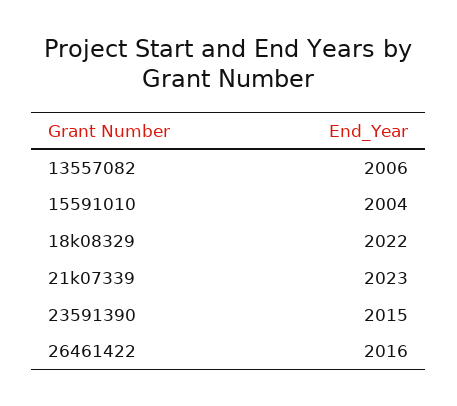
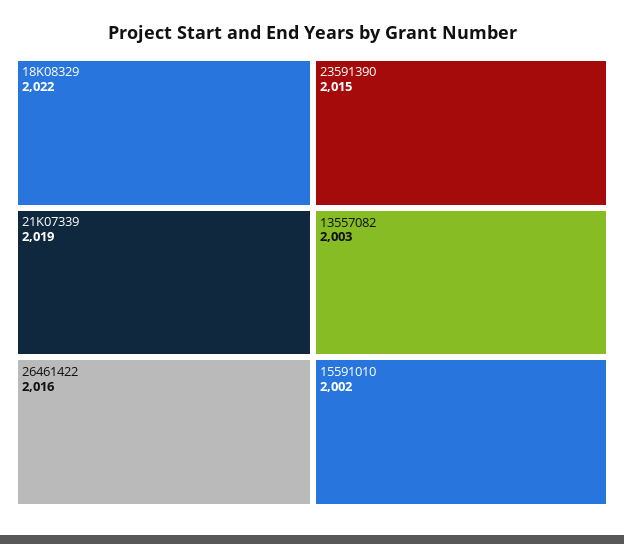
13557082: 2006 -> 2003
15591010: 2004 -> 2002
21k07339: 2023 -> 2019

